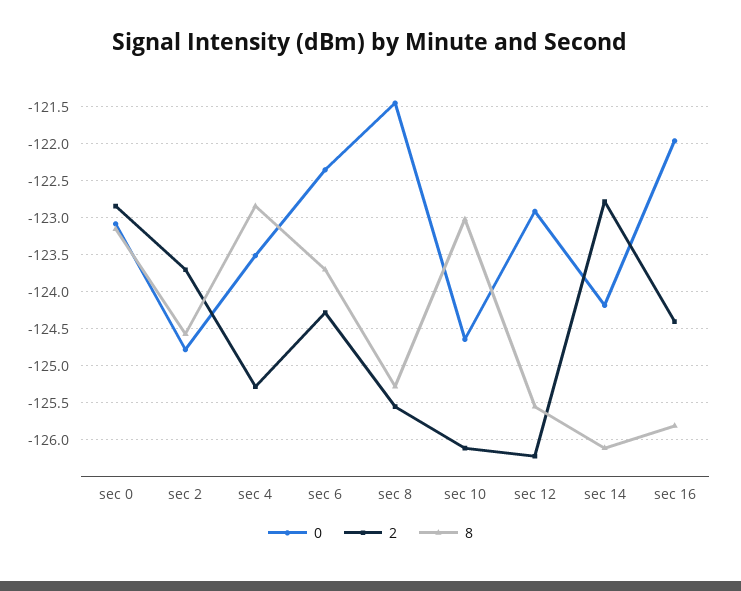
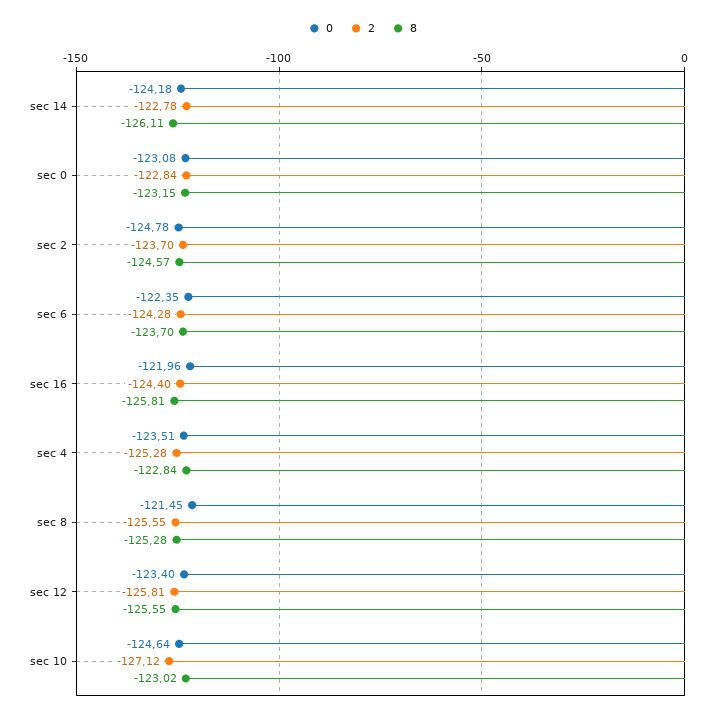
2, sec 10: -126.1 -> -127.12
0, sec 12: -122.9 -> -123.4
2, sec 12: -126.2 -> -125.81

